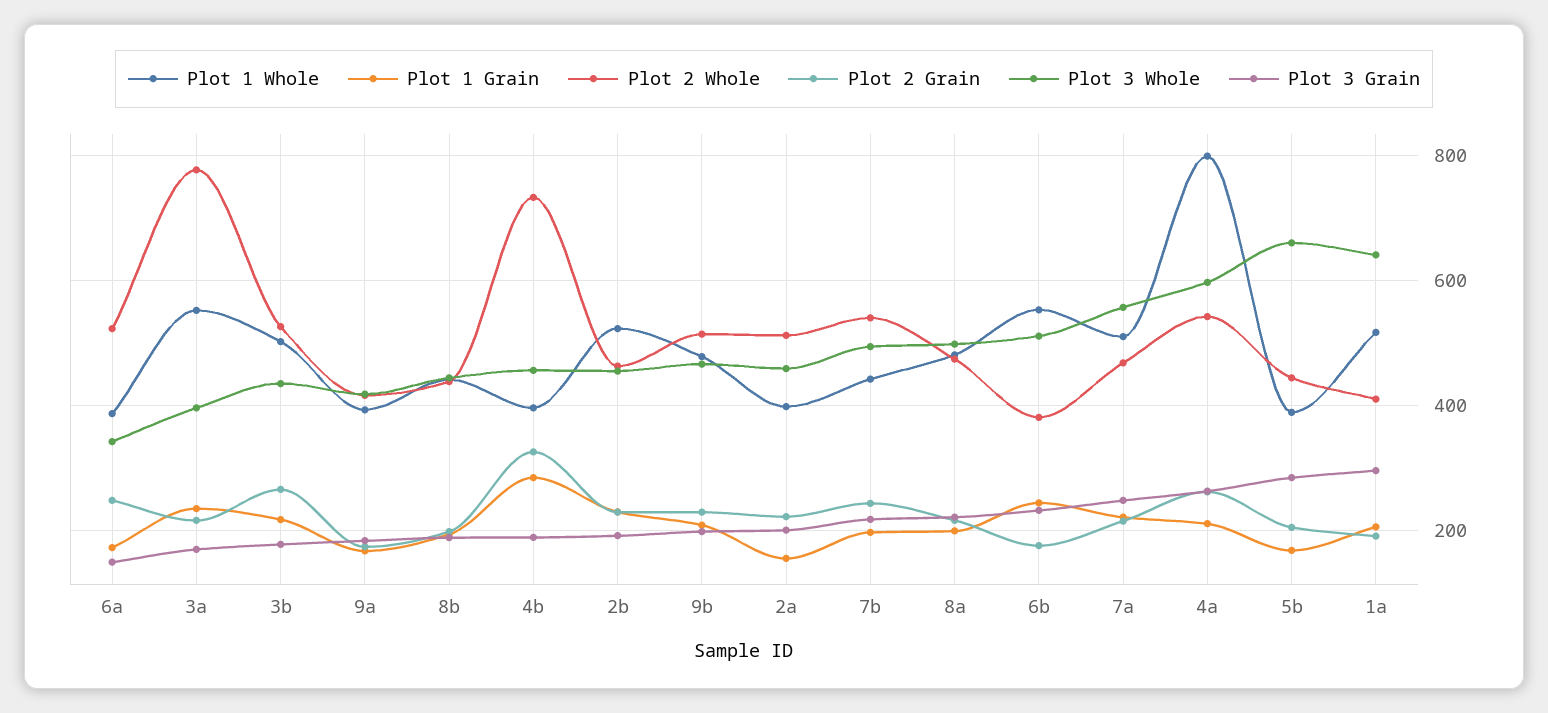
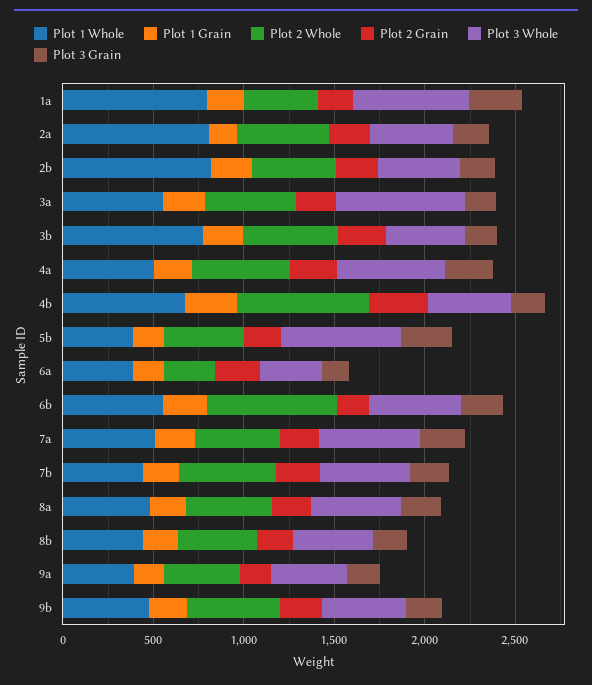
Plot 2 Whole, 6a: 520 -> 300
Plot 2 Whole, 3a: 780 -> 500
Plot 3 Whole, 3a: 400 -> 700
Plot 1 Whole, 3b: 500 -> 800
Plot 1 Whole, 4b: 400 -> 700
Plot 1 Whole, 2b: 520 -> 800
Plot 1 Whole, 2a: 400 -> 800
Plot 2 Whole, 6b: 380 -> 700
Plot 1 Whole, 4a: 800 -> 500
Plot 1 Whole, 1a: 520 -> 800

